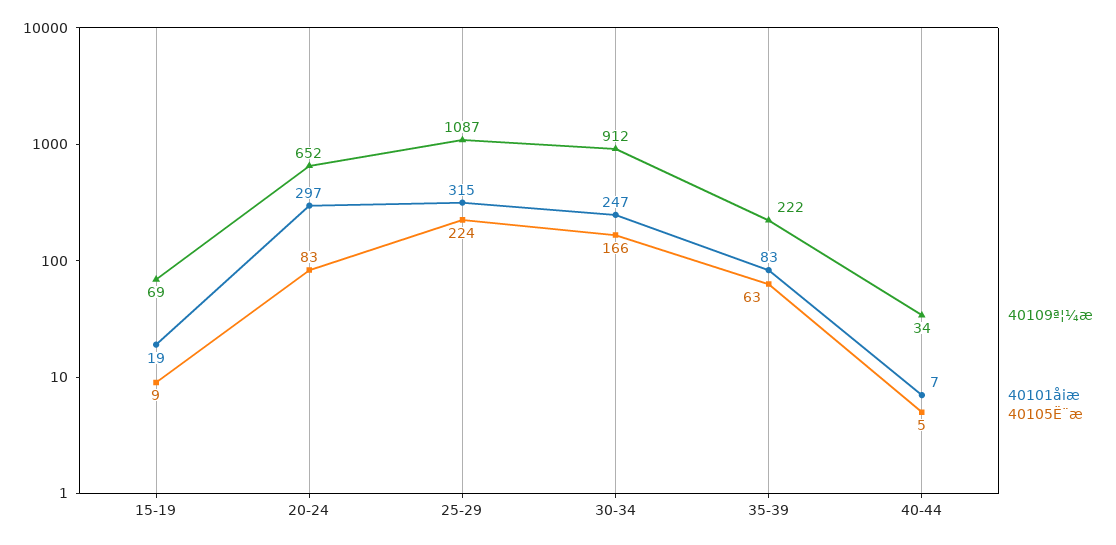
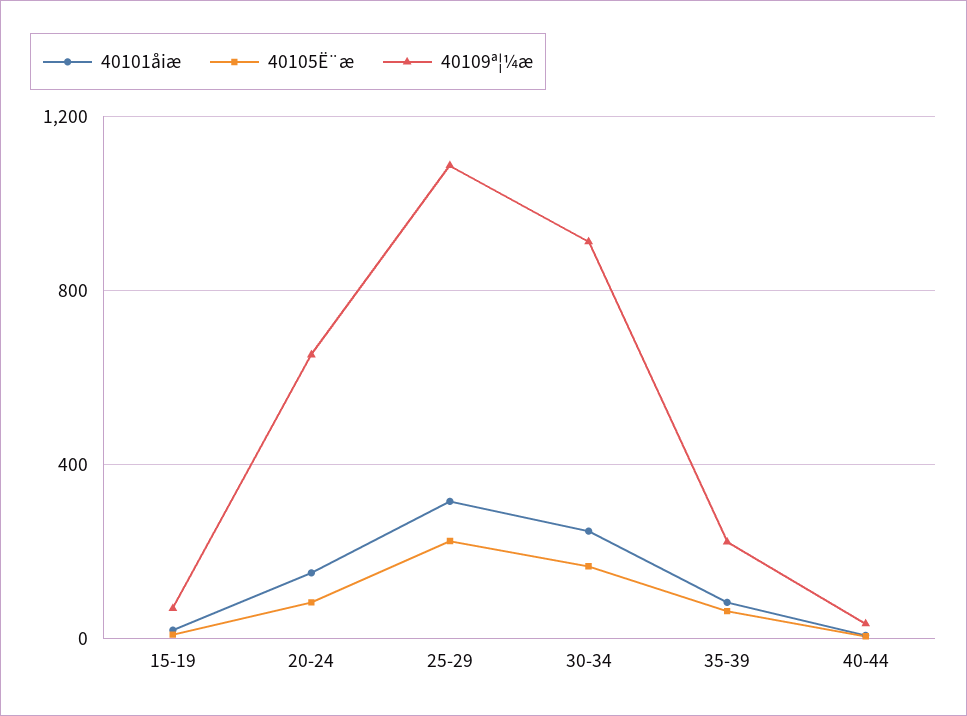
40101åiæ, 20-24: 297 -> 150

